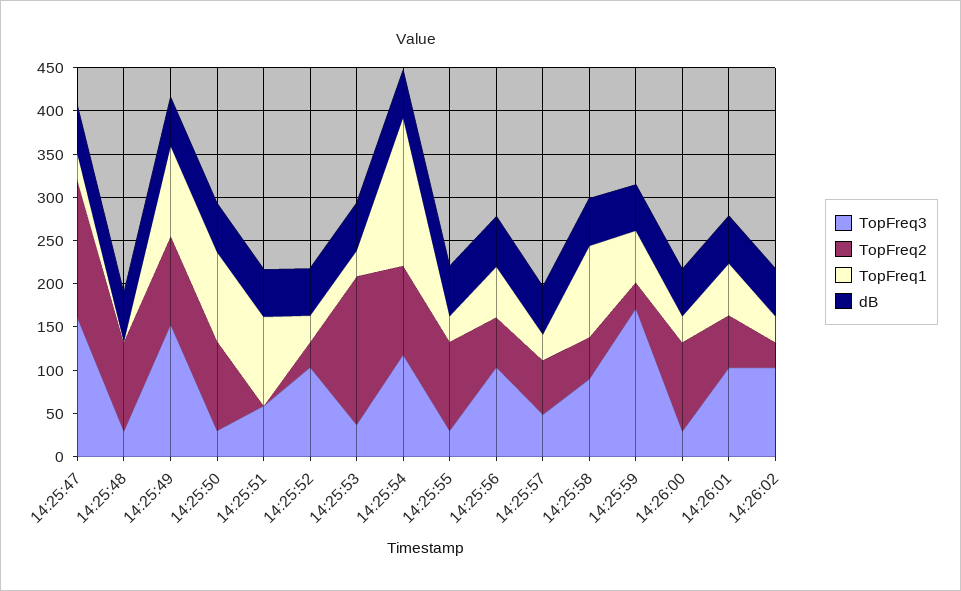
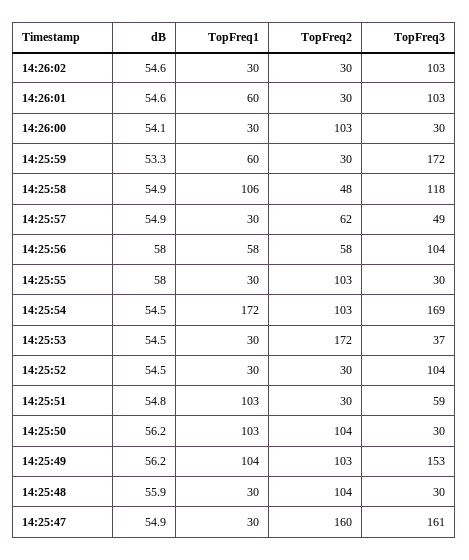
TopFreq1, 14:25:48: 0 -> 30
TopFreq2, 14:25:51: 0 -> 30
TopFreq3, 14:25:54: 120 -> 169
TopFreq3, 14:25:58: 90 -> 118
TopFreq2, 14:26:01: 60 -> 30

